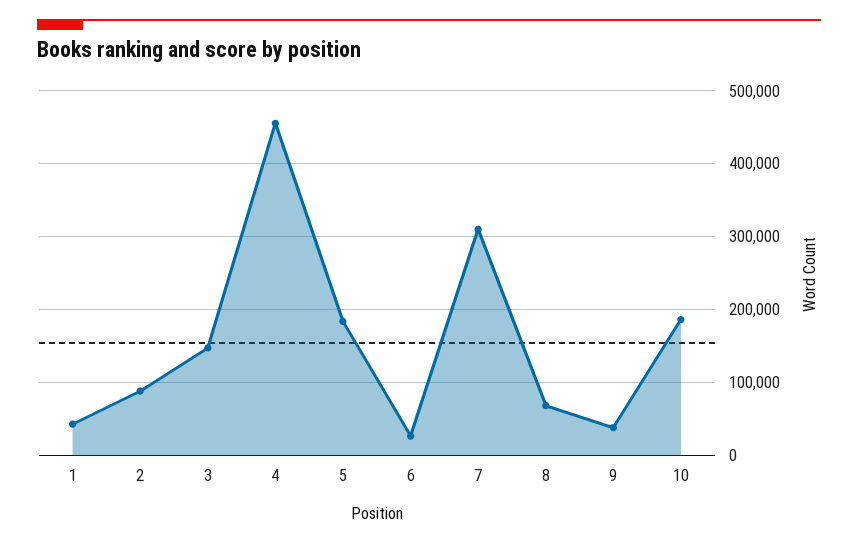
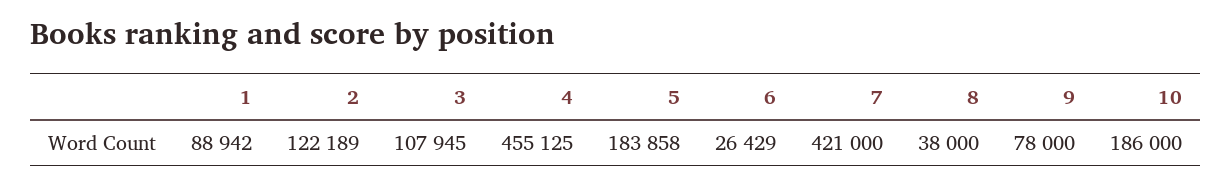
1: 40000 -> 88942
2: 90000 -> 122189
3: 150000 -> 107945
7: 310000 -> 421000
8: 70000 -> 38000
9: 40000 -> 78000

